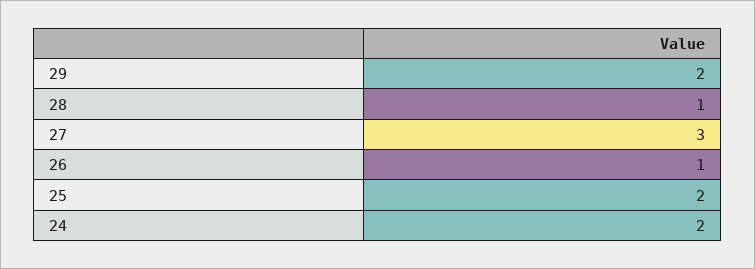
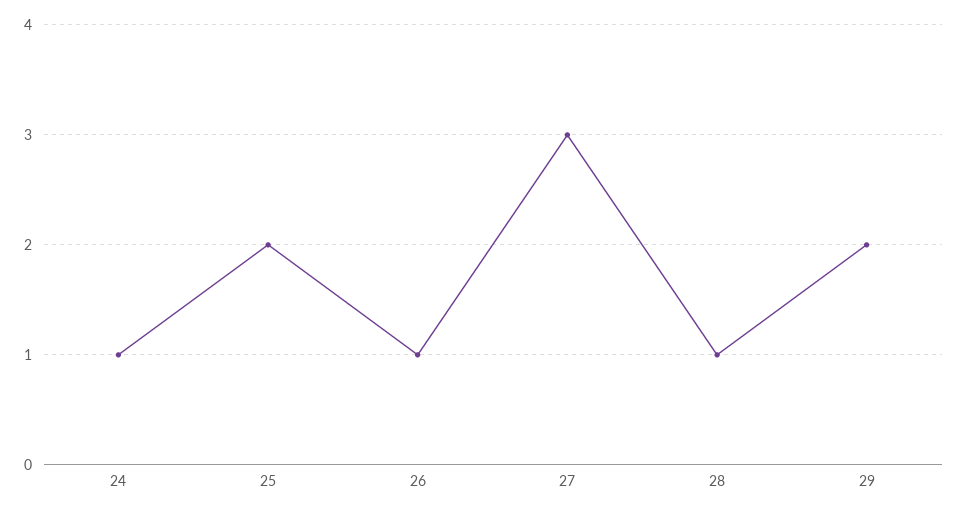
24: 2 -> 1

